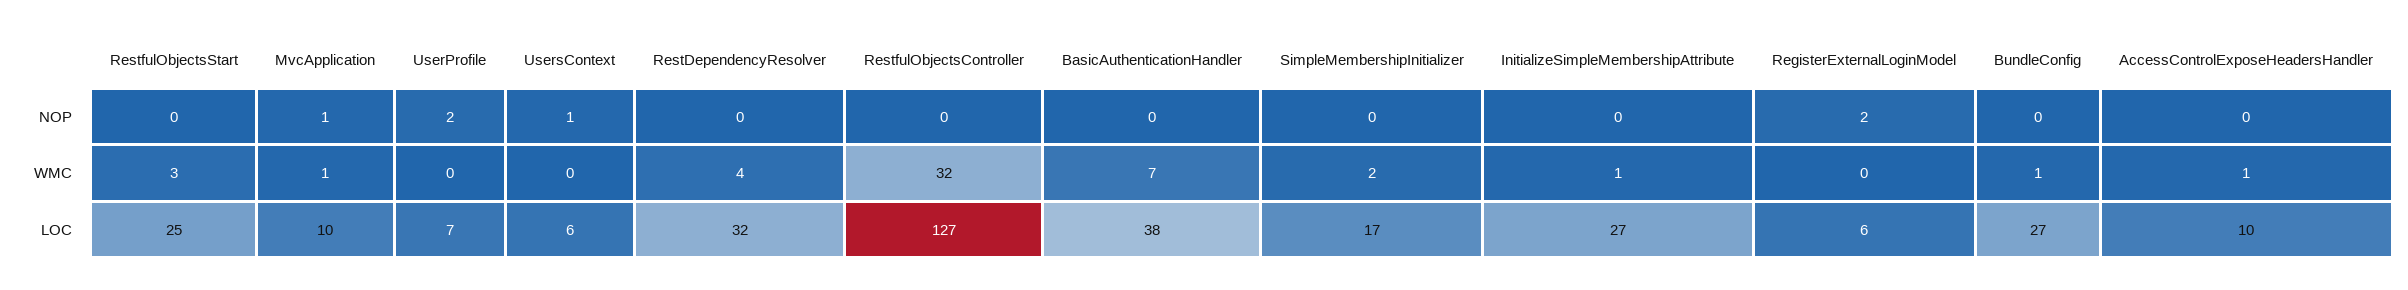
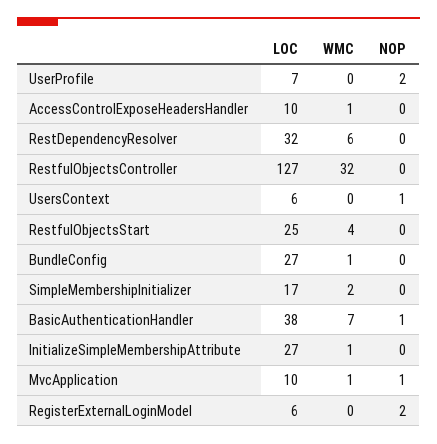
BasicAuthenticationHandler, NOP: 0 -> 1
RestfulObjectsStart, WMC: 3 -> 4
RestDependencyResolver, WMC: 4 -> 6

